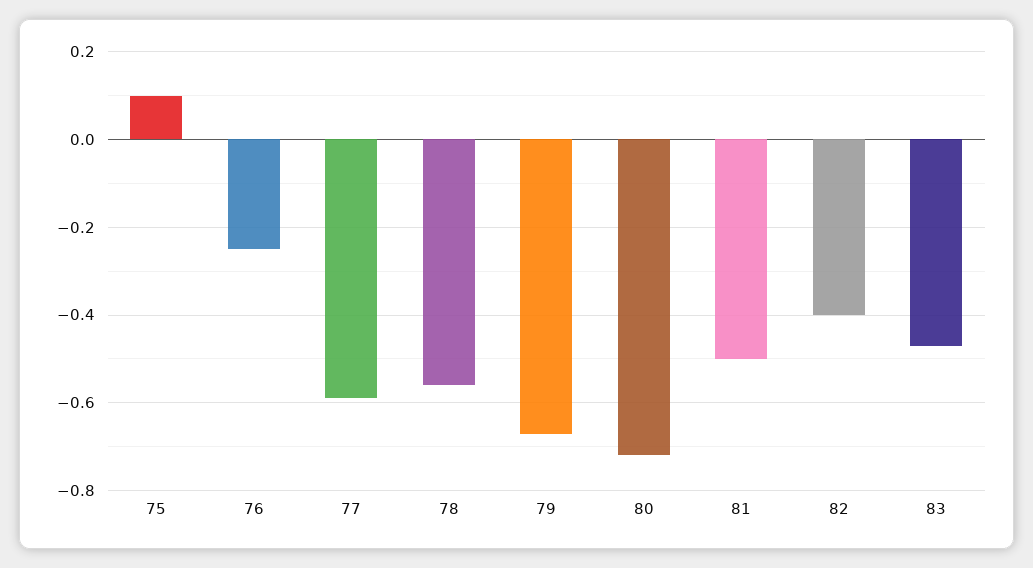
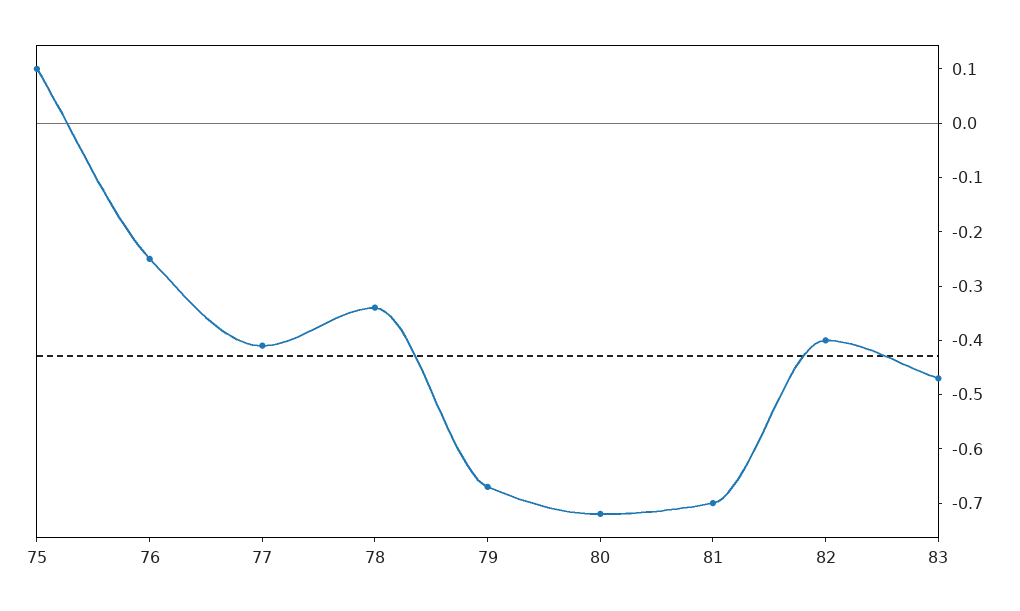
77: -0.6 -> -0.4
78: -0.55 -> -0.35
81: -0.5 -> -0.7

